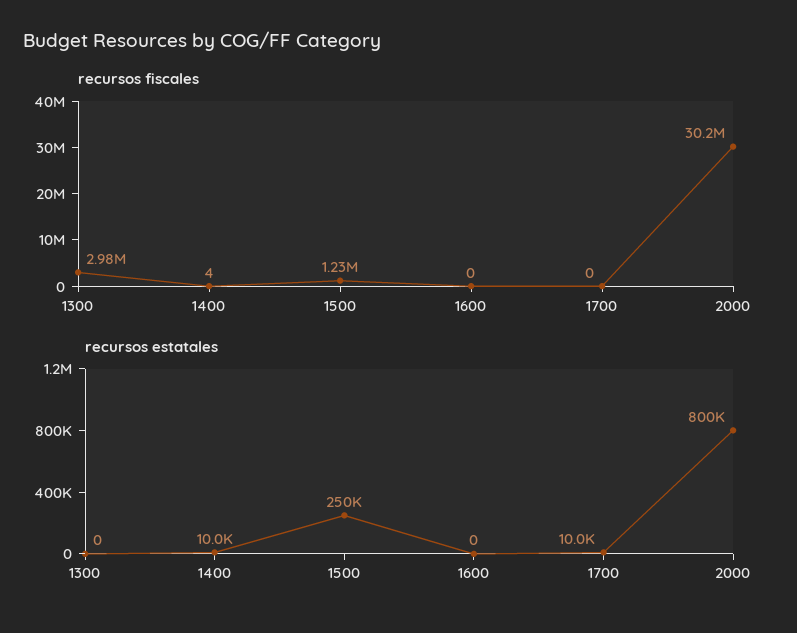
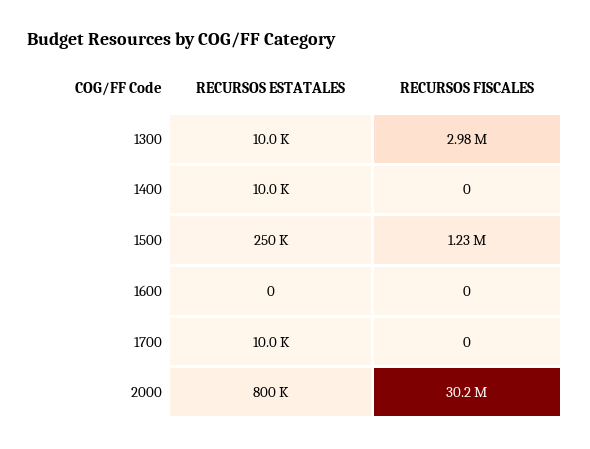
recursos fiscales, 1400: 4 -> 0
recursos estatales, 1300: 0 -> 10000

